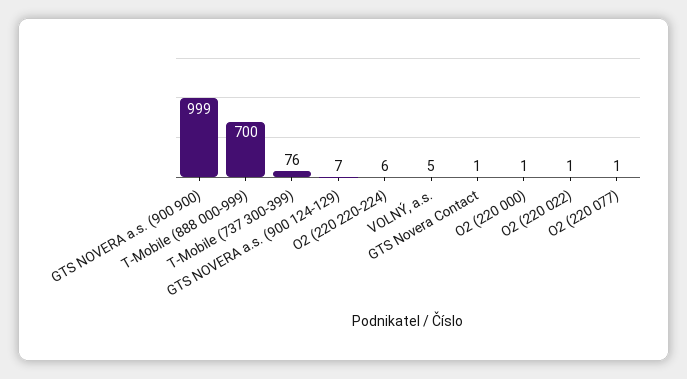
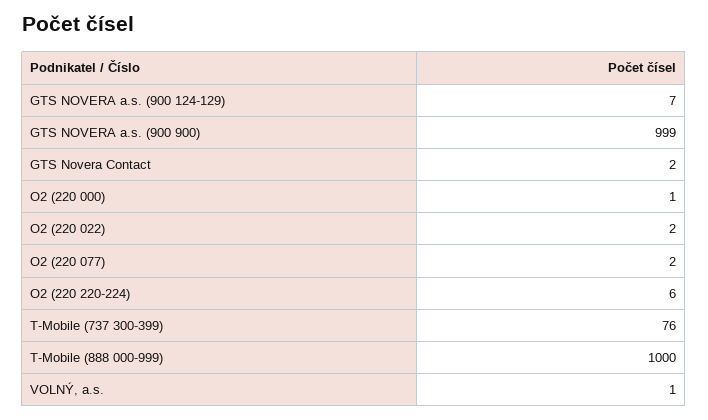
T-Mobile (888 000-999): 700 -> 1000
VOLNÝ, a.s.: 5 -> 1
GTS Novera Contact: 1 -> 2
O2 (220 022): 1 -> 2
O2 (220 077): 1 -> 2

